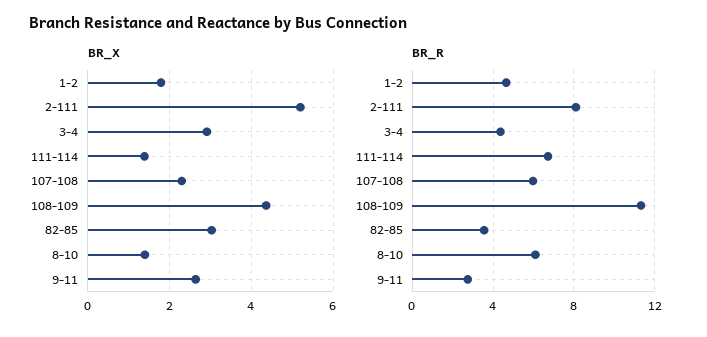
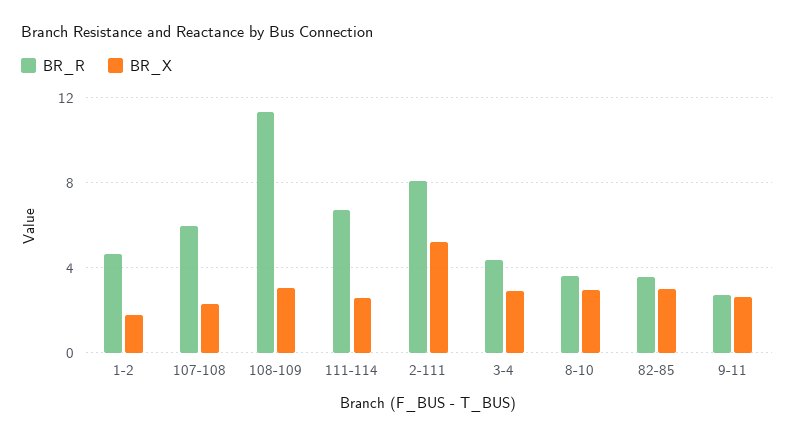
BR_X, 111-114: 1.4 -> 2.5
BR_X, 108-109: 4.4 -> 3
BR_X, 8-10: 1.4 -> 3
BR_R, 8-10: 6 -> 3.5

